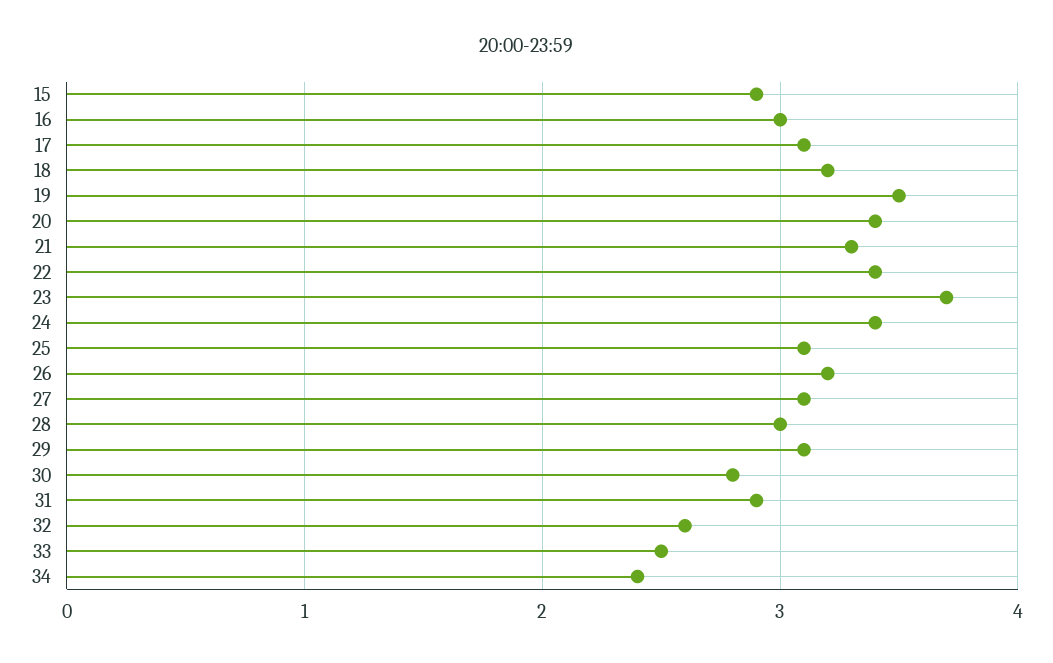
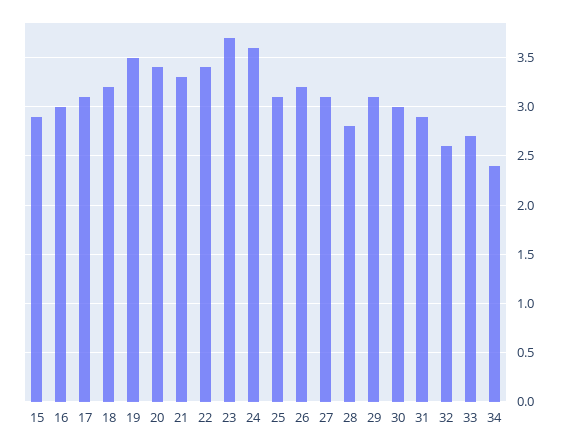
24: 3.4 -> 3.6
28: 3 -> 2.8
30: 2.8 -> 3
33: 2.5 -> 2.7

